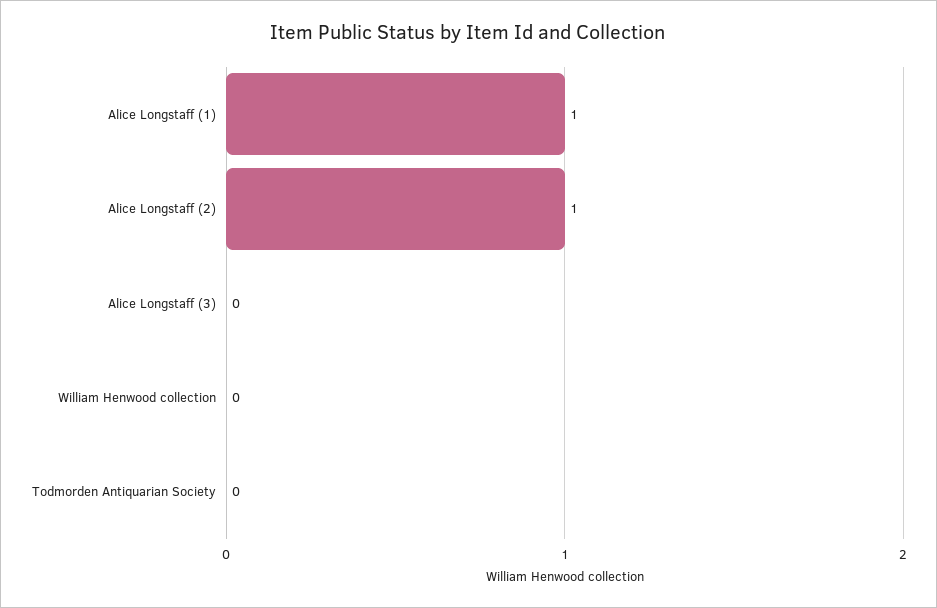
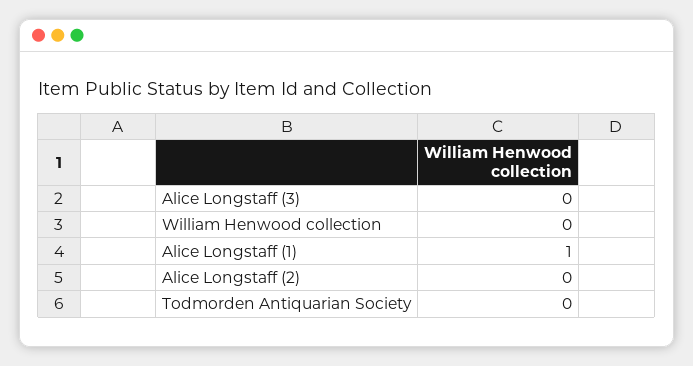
Alice Longstaff (2): 1 -> 0

